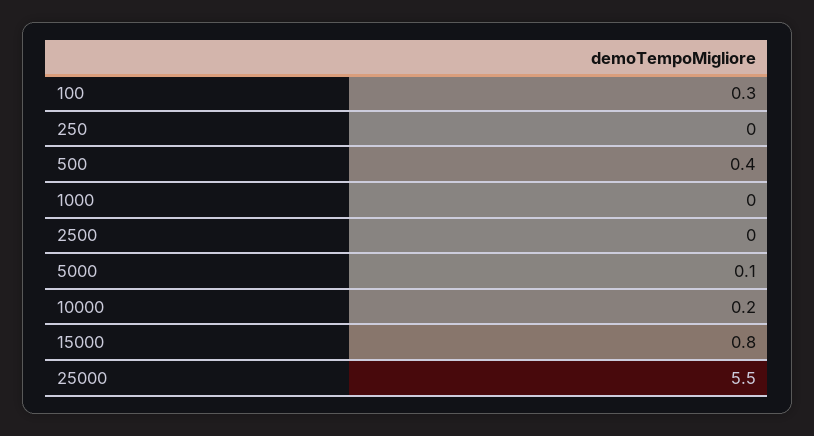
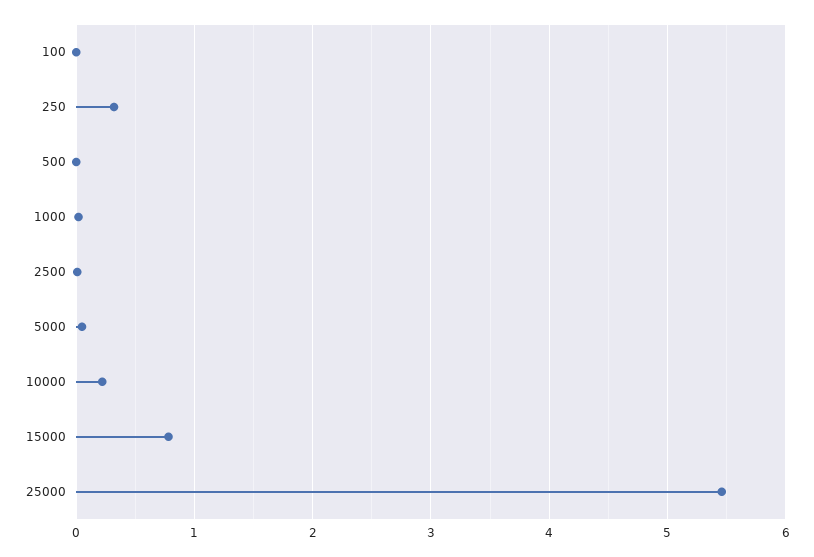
100: 0.3 -> 0
250: 0 -> 0.3
500: 0.4 -> 0

